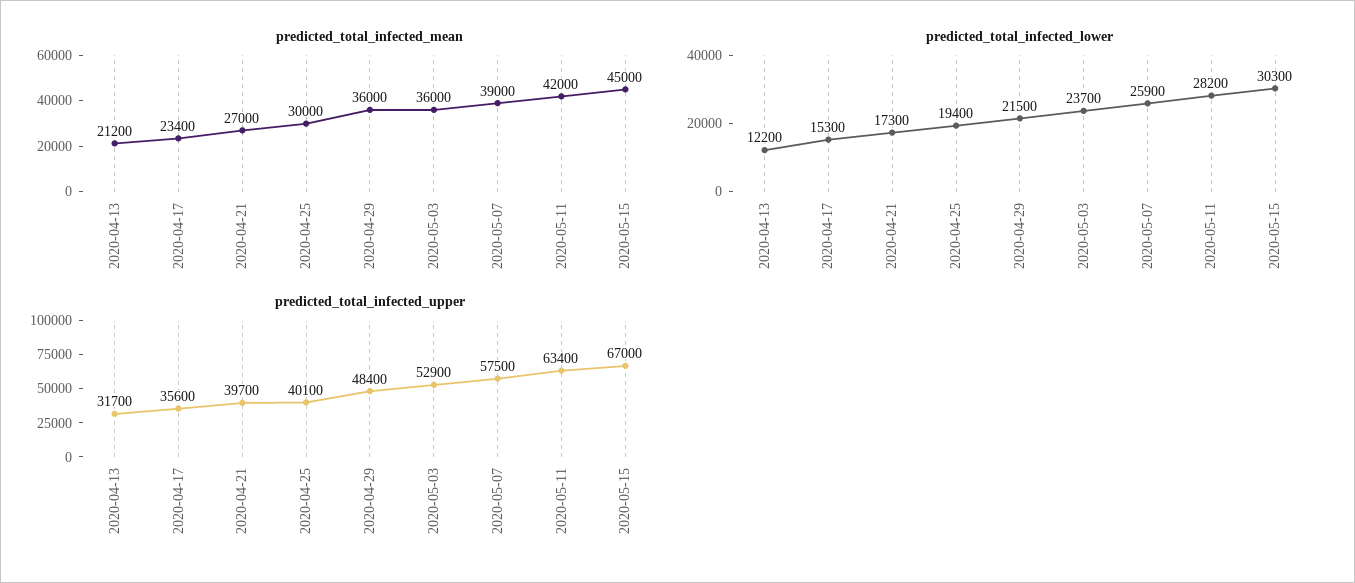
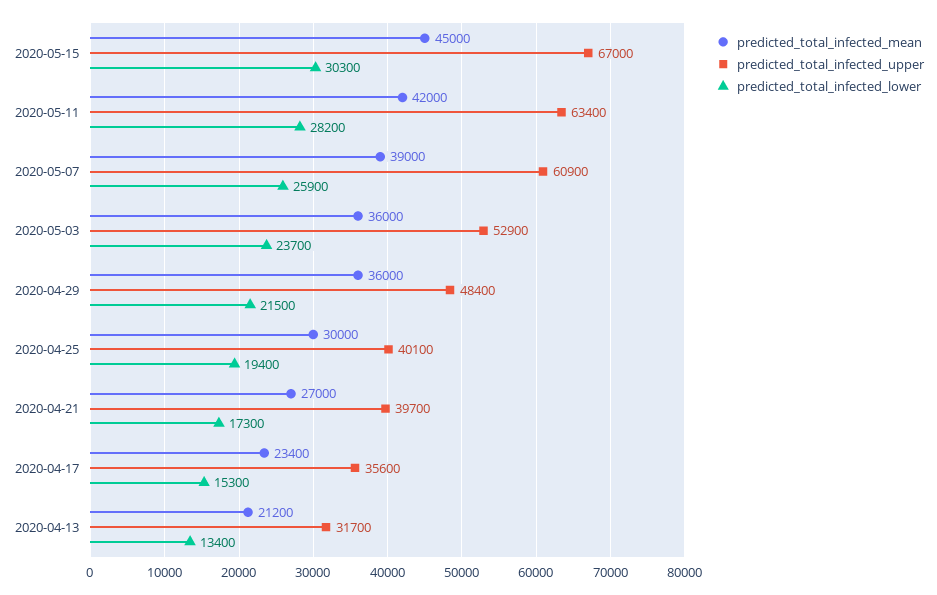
predicted_total_infected_lower, 2020-04-13: 12200 -> 13400
predicted_total_infected_upper, 2020-05-07: 57500 -> 60900

